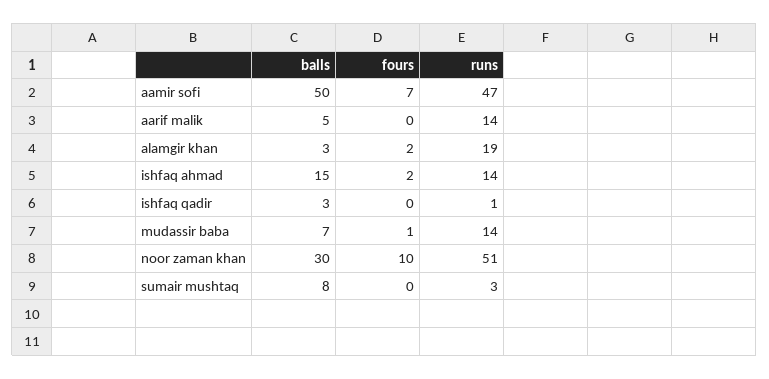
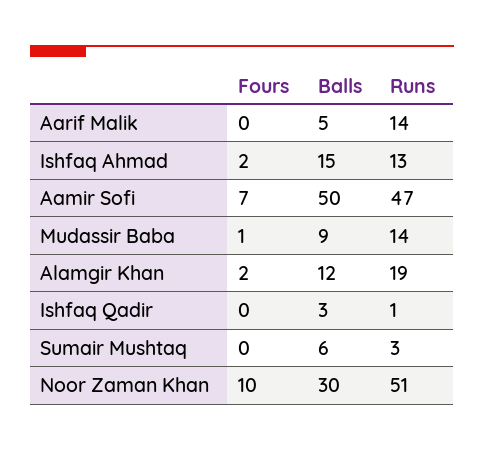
balls, alamgir khan: 3 -> 12
runs, ishfaq ahmad: 14 -> 13
balls, mudassir baba: 7 -> 9
balls, sumair mushtaq: 8 -> 6

